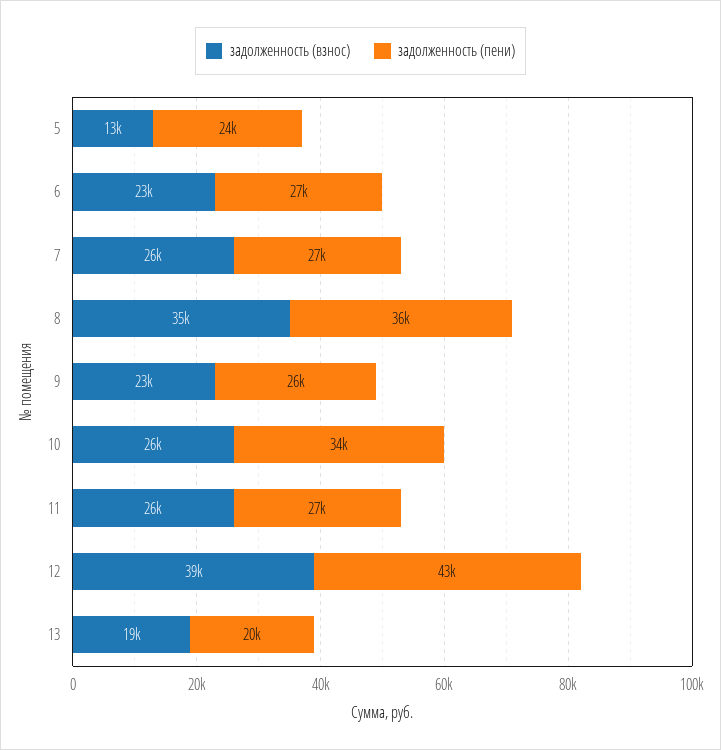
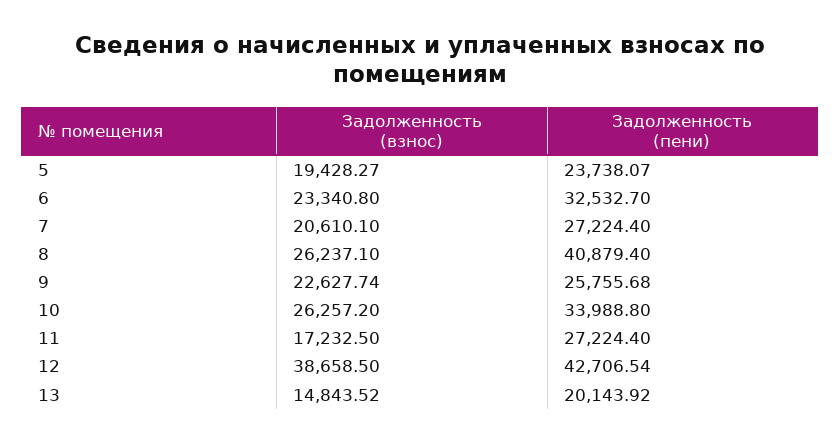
задолженность (взнос), 5: 13000 -> 19428.27
задолженность (пени), 6: 27000 -> 32532.7
задолженность (взнос), 7: 26000 -> 20610.1
задолженность (взнос), 8: 35000 -> 26237.1
задолженность (пени), 8: 36000 -> 40879.4
задолженность (взнос), 11: 26000 -> 17232.5
задолженность (взнос), 13: 19000 -> 14843.52

